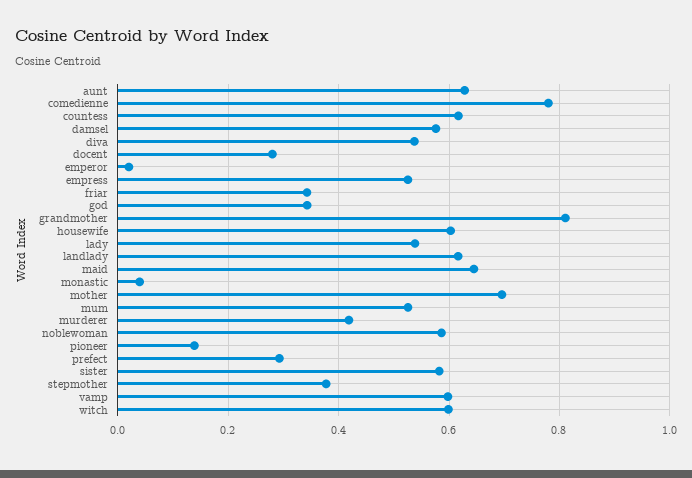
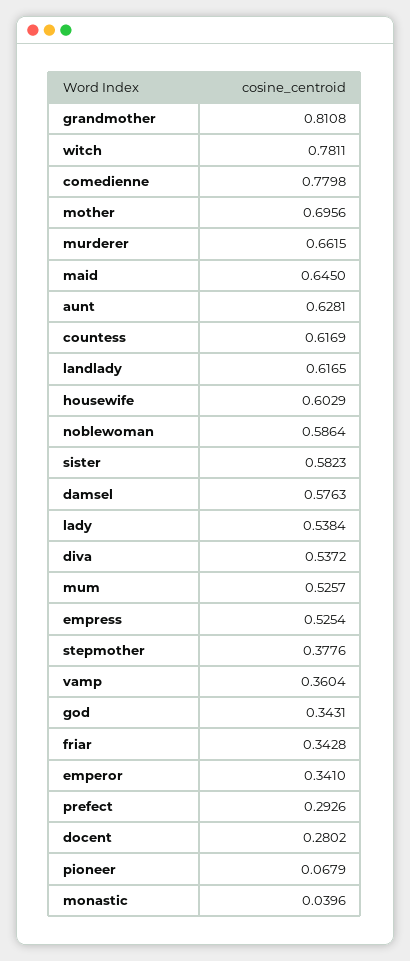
emperor: 0.02 -> 0.341
murderer: 0.42 -> 0.6615
pioneer: 0.14 -> 0.0679
vamp: 0.6 -> 0.3604
witch: 0.6 -> 0.7811

